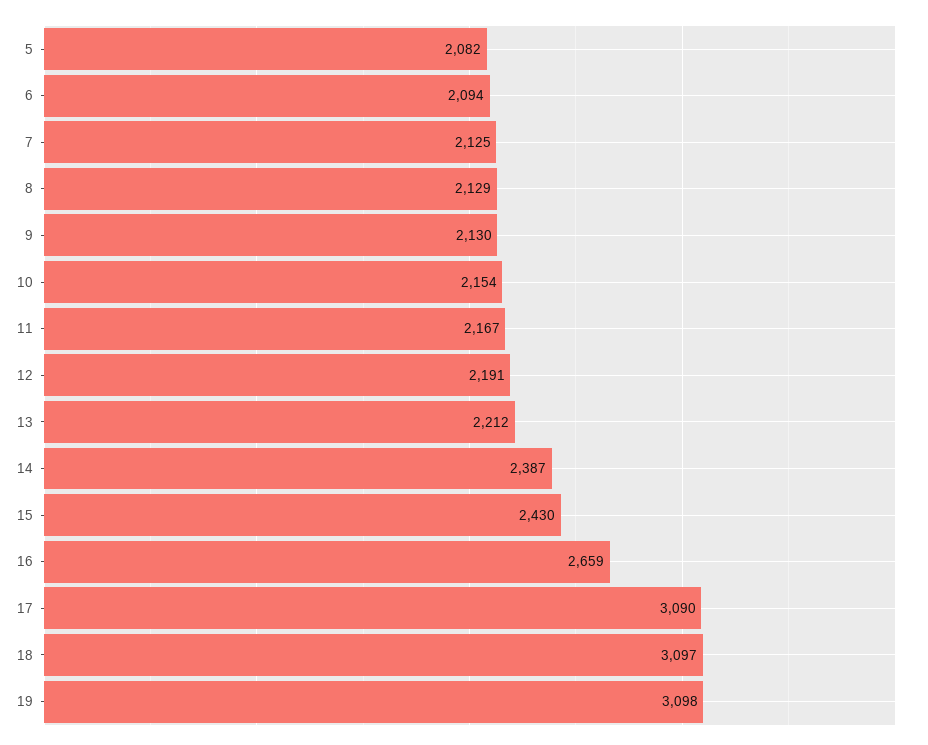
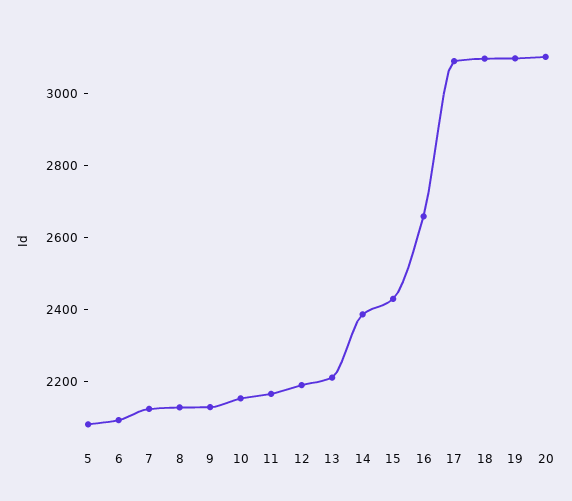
20: none -> 3100

